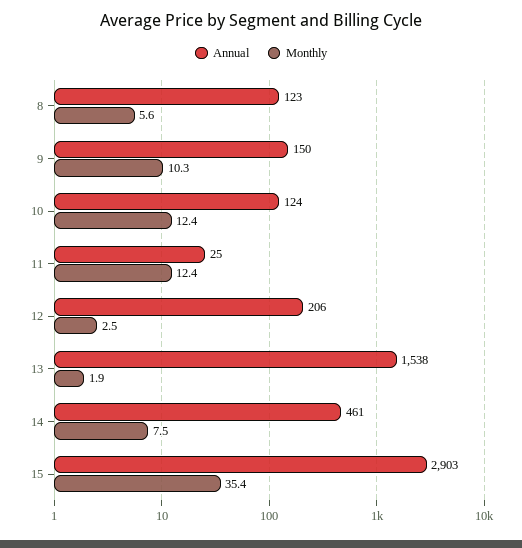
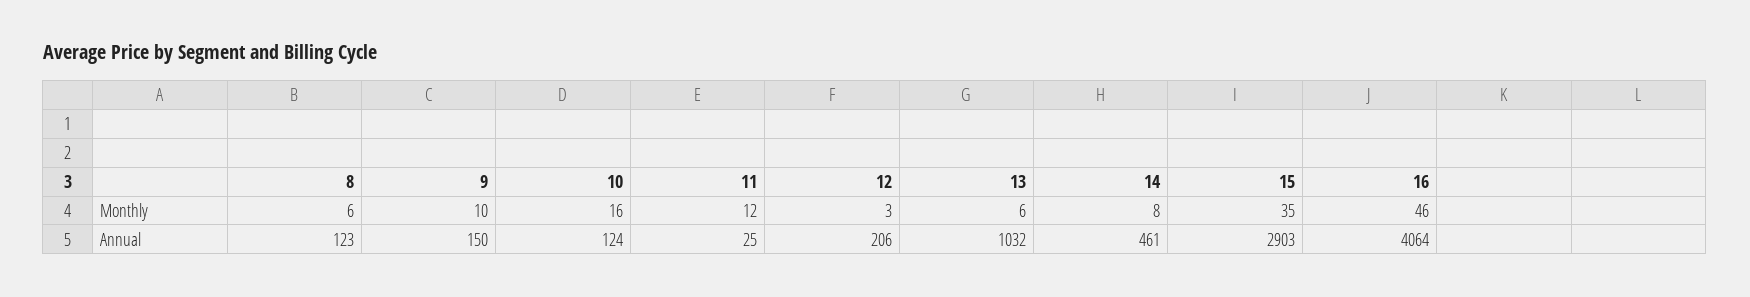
Monthly, 10: 12.4 -> 16
Annual, 13: 1538 -> 1032
Monthly, 13: 1.9 -> 6
Monthly, 16: none -> 46
Annual, 16: none -> 4064

